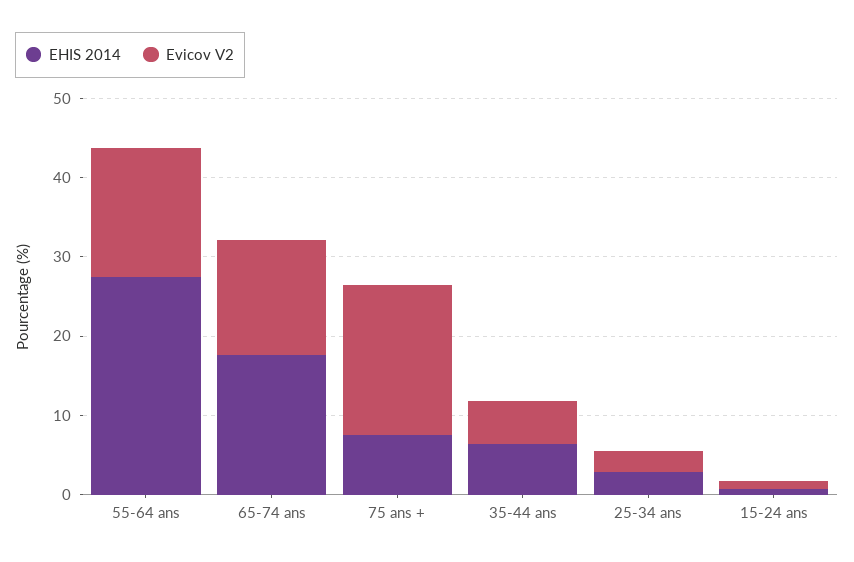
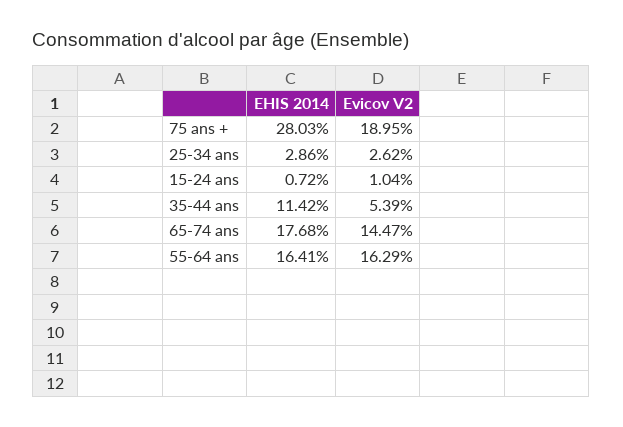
EHIS 2014, 55-64 ans: 28 -> 16.41
EHIS 2014, 75 ans +: 8 -> 28.03
EHIS 2014, 35-44 ans: 6 -> 11.42

